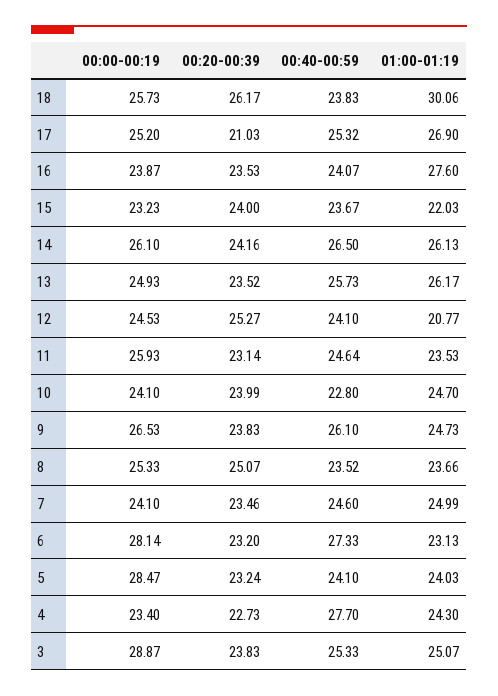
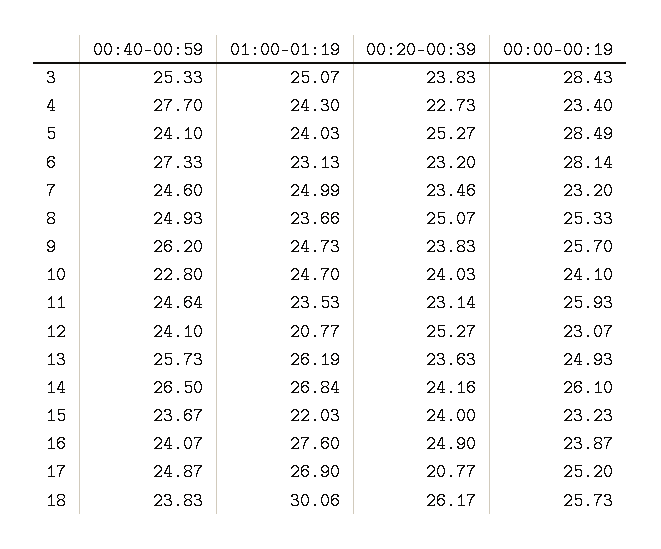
00:20-00:39, 17: 21.03 -> 20.77
00:40-00:59, 17: 25.32 -> 24.87
00:20-00:39, 16: 23.53 -> 24.9
01:00-01:19, 14: 26.13 -> 26.84
00:20-00:39, 13: 23.52 -> 23.63
01:00-01:19, 13: 26.17 -> 26.19
00:00-00:19, 12: 24.53 -> 23.07
00:20-00:39, 10: 23.99 -> 24.03
00:00-00:19, 9: 26.53 -> 25.7
00:40-00:59, 9: 26.1 -> 26.2
00:40-00:59, 8: 23.52 -> 24.93
00:00-00:19, 7: 24.1 -> 23.2
00:00-00:19, 5: 28.47 -> 28.49
00:20-00:39, 5: 23.24 -> 25.27
00:00-00:19, 3: 28.87 -> 28.43

